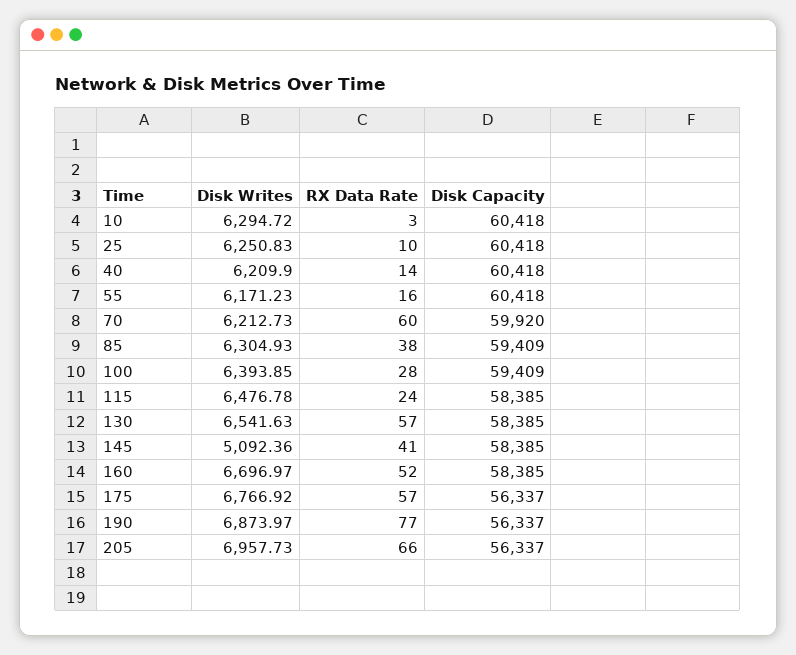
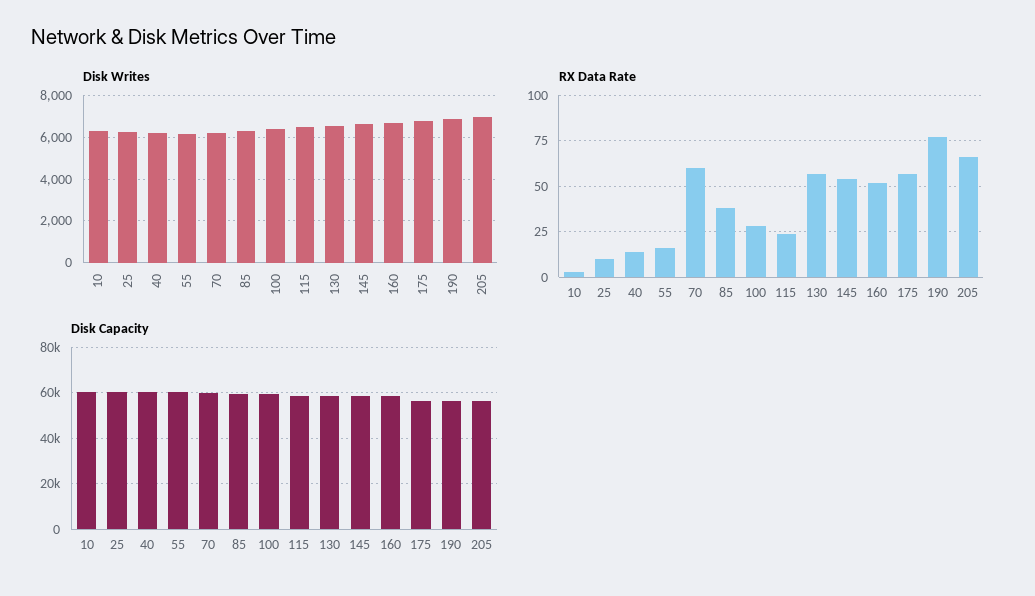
Disk Writes, 145: 5092.36 -> 6500
RX Data Rate, 145: 41 -> 55

